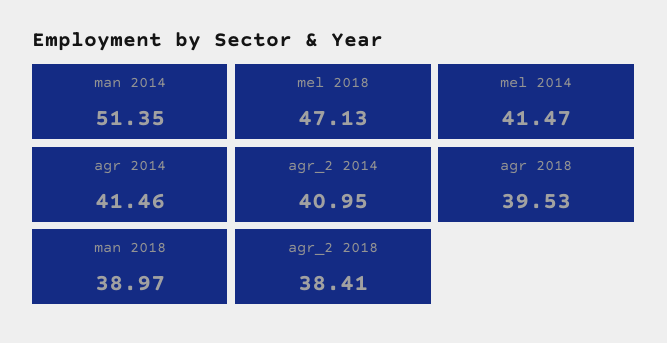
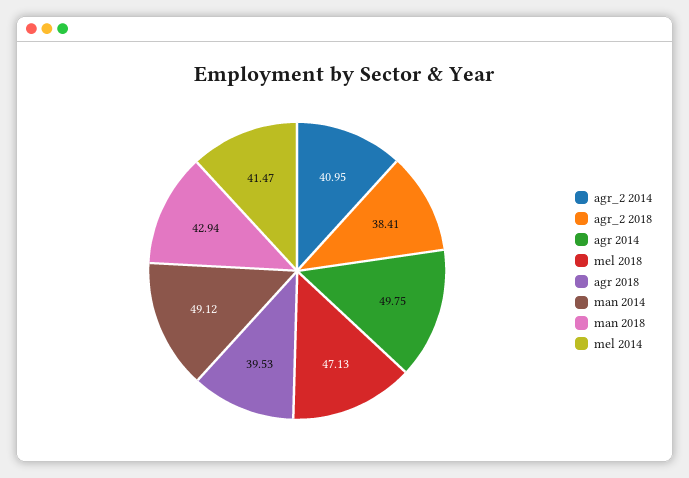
man 2014: 51.35 -> 49.12
agr 2014: 41.46 -> 49.75
man 2018: 38.97 -> 42.94

